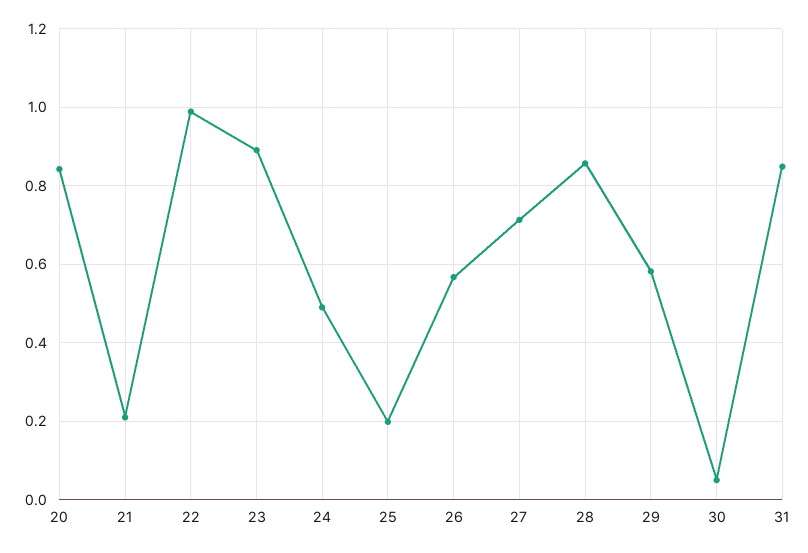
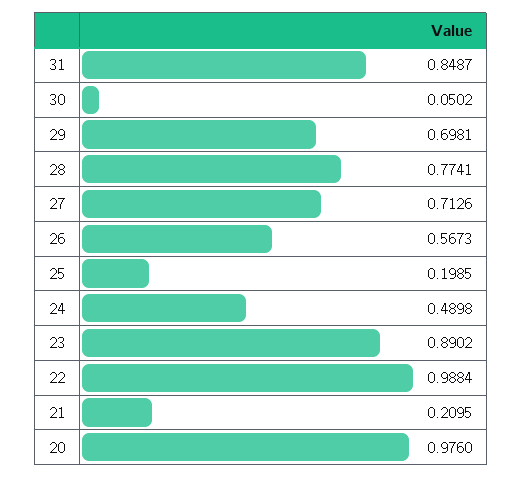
20: 0.84 -> 0.976
28: 0.86 -> 0.7741
29: 0.58 -> 0.6981

